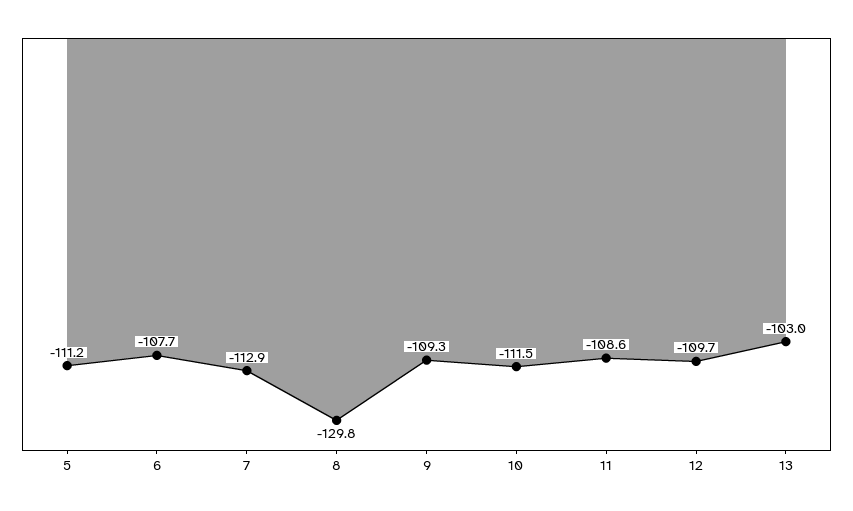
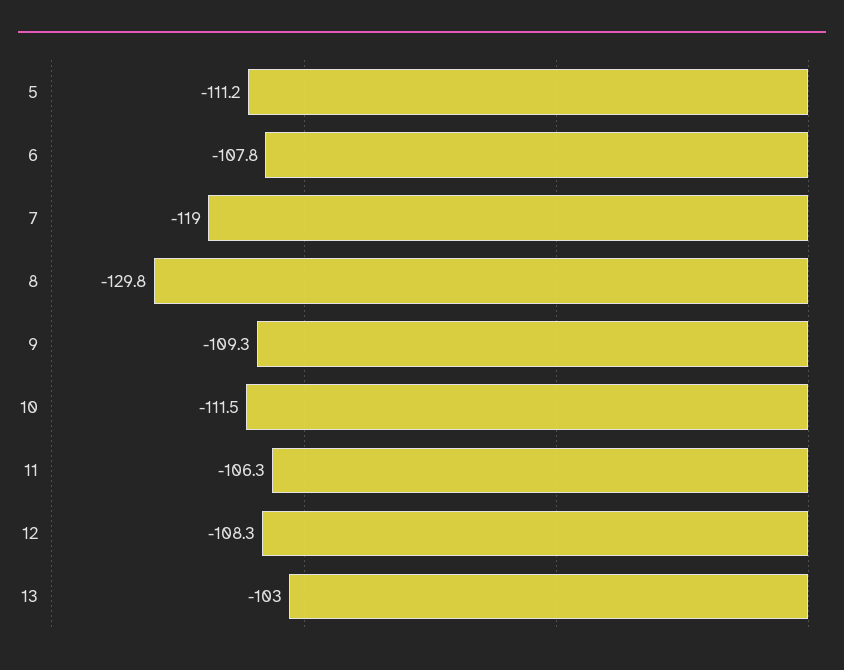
6: -107.7 -> -107.8
7: -112.9 -> -119
11: -108.6 -> -106.3
12: -109.7 -> -108.3

